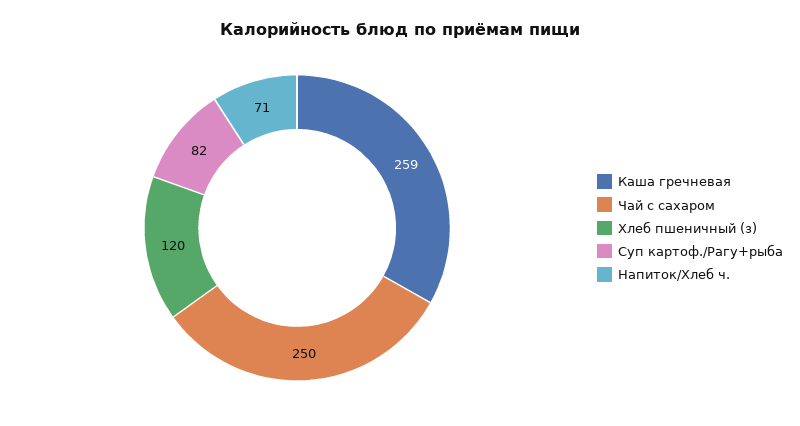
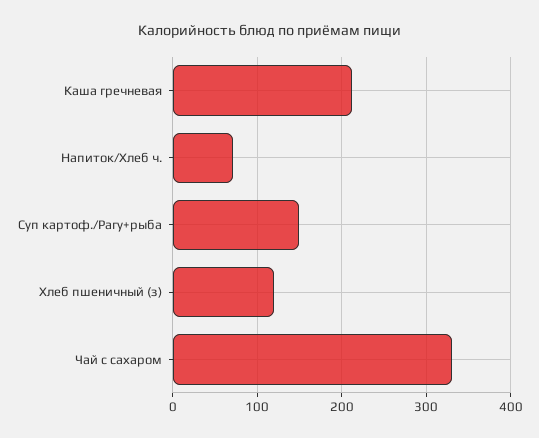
Каша гречневая: 259 -> 210
Чай с сахаром: 250 -> 330
Суп картоф./Рагу+рыба: 82 -> 150

